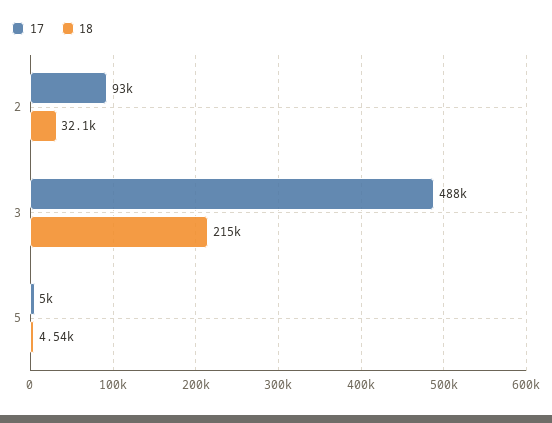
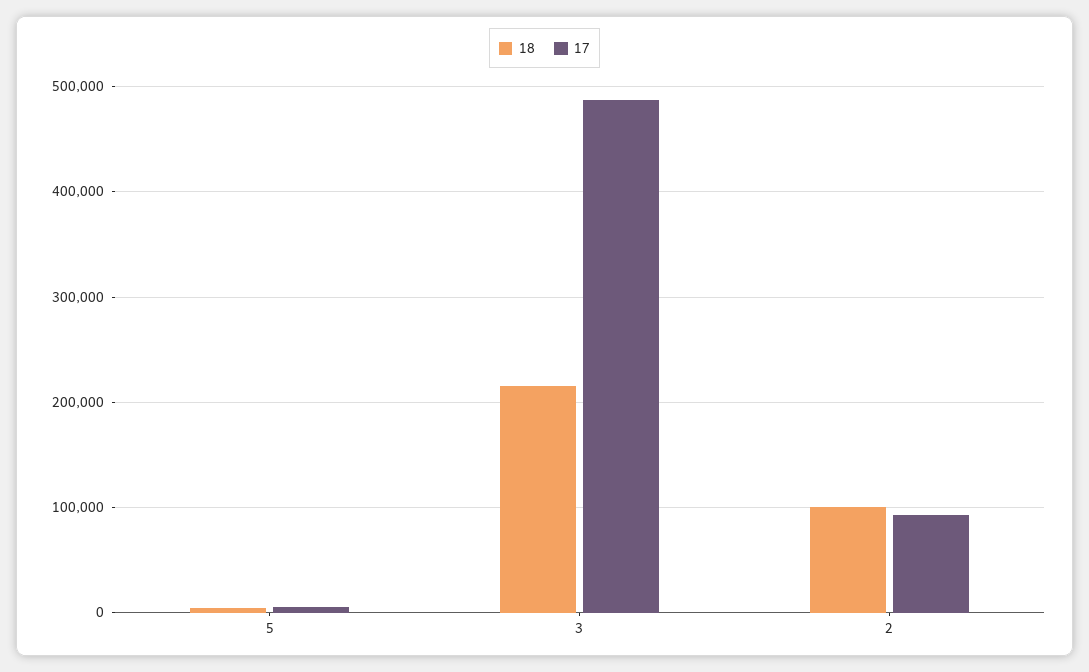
18, 2: 32100 -> 100000

